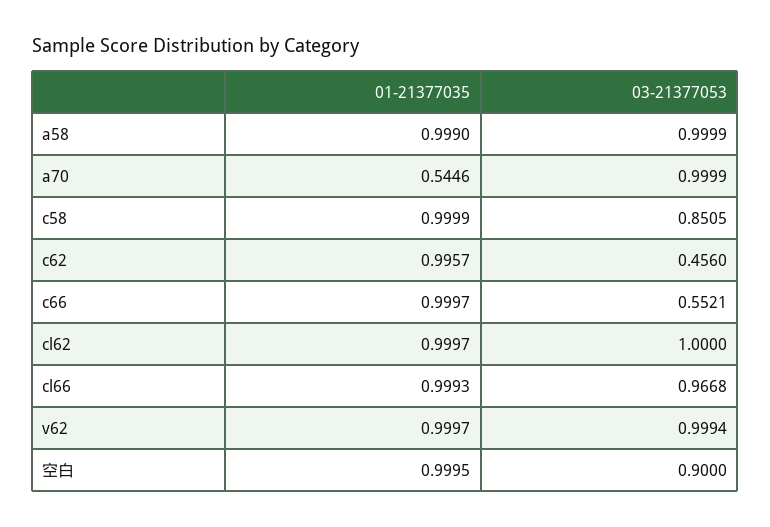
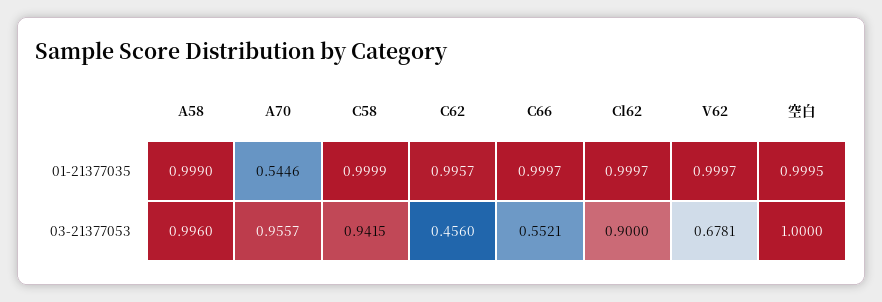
03-21377053, a58: 0.9999 -> 0.996
03-21377053, a70: 0.9999 -> 0.9557
03-21377053, c58: 0.8505 -> 0.9415
03-21377053, cl62: 1 -> 0.9
01-21377035, cl66: 0.9993 -> none
03-21377053, cl66: 0.9668 -> none
03-21377053, v62: 0.9994 -> 0.6781
03-21377053, 空白: 0.9 -> 1

